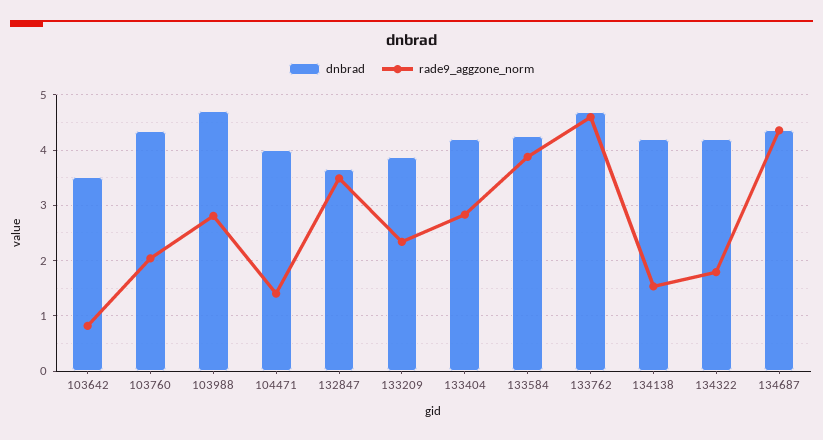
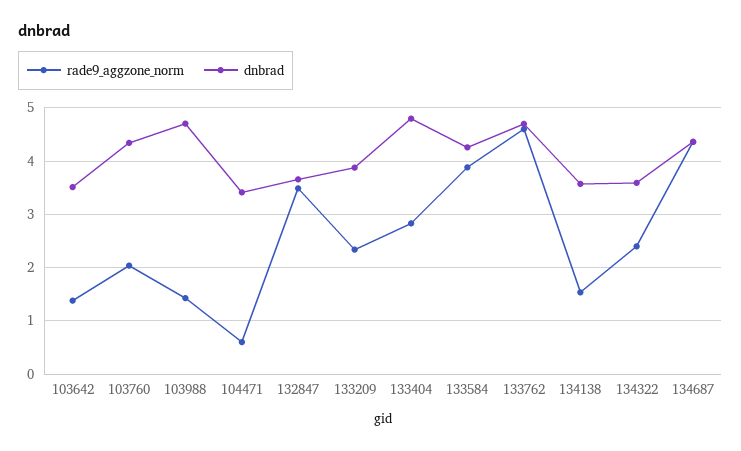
rade9_aggzone_norm, 103642: 0.8 -> 1.4
rade9_aggzone_norm, 103988: 2.8 -> 1.4
dnbrad, 104471: 4 -> 3.4
rade9_aggzone_norm, 104471: 1.4 -> 0.6
dnbrad, 133404: 4.2 -> 4.8
dnbrad, 134138: 4.2 -> 3.6
dnbrad, 134322: 4.2 -> 3.6
rade9_aggzone_norm, 134322: 1.8 -> 2.4

